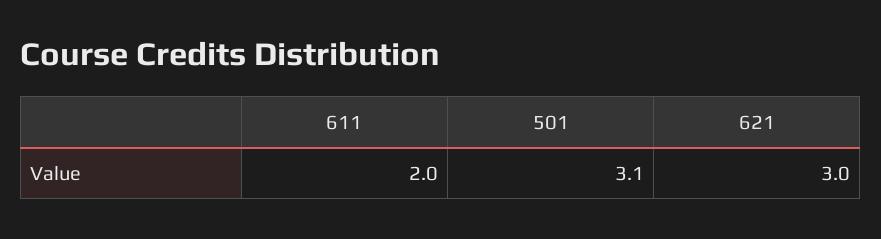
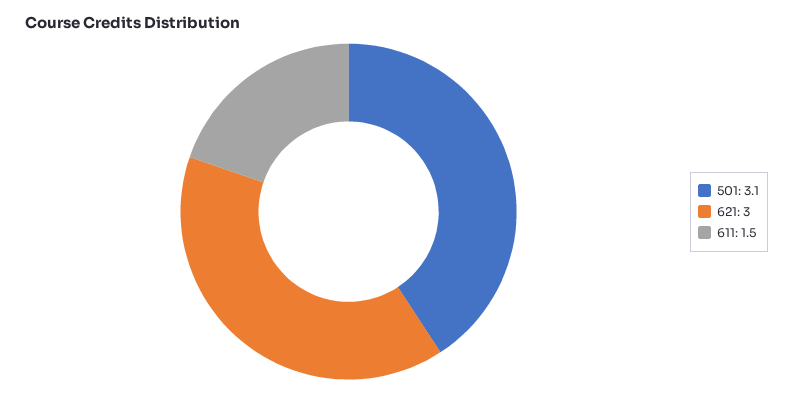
611: 2 -> 1.5

